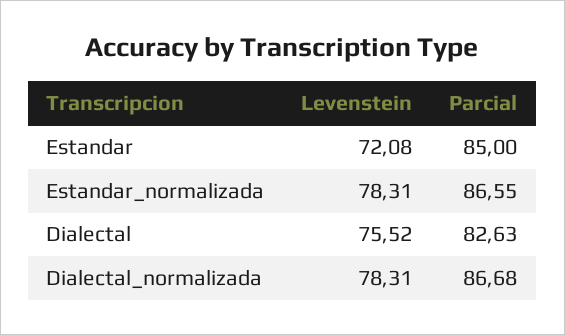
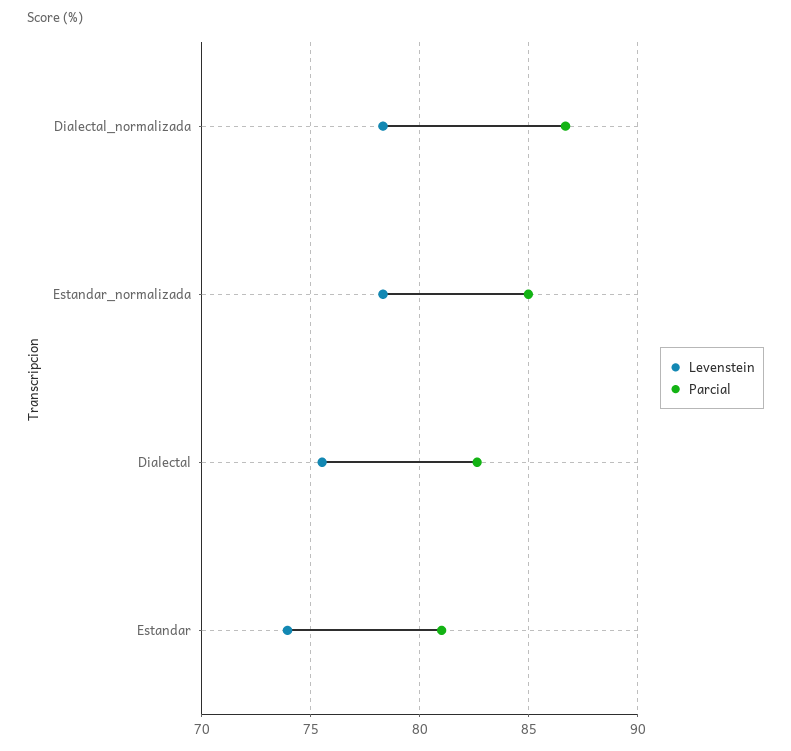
Levenstein, Estandar: 72.08 -> 74
Parcial, Estandar: 85 -> 81
Parcial, Estandar_normalizada: 86.55 -> 85

